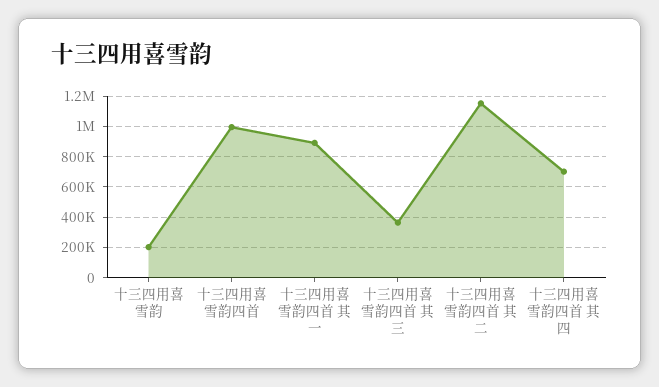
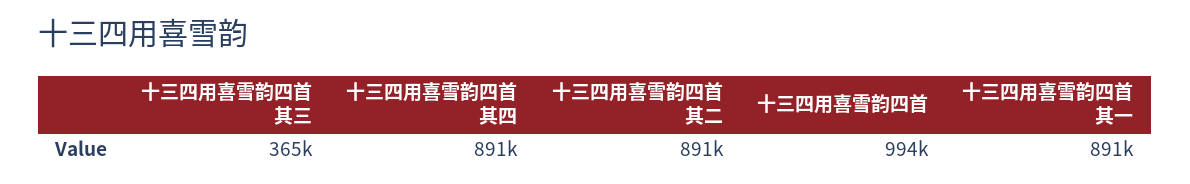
十三四用喜雪韵: 200000 -> none
十三四用喜雪韵四首 其二: 1150000 -> 891000
十三四用喜雪韵四首 其四: 700000 -> 891000

